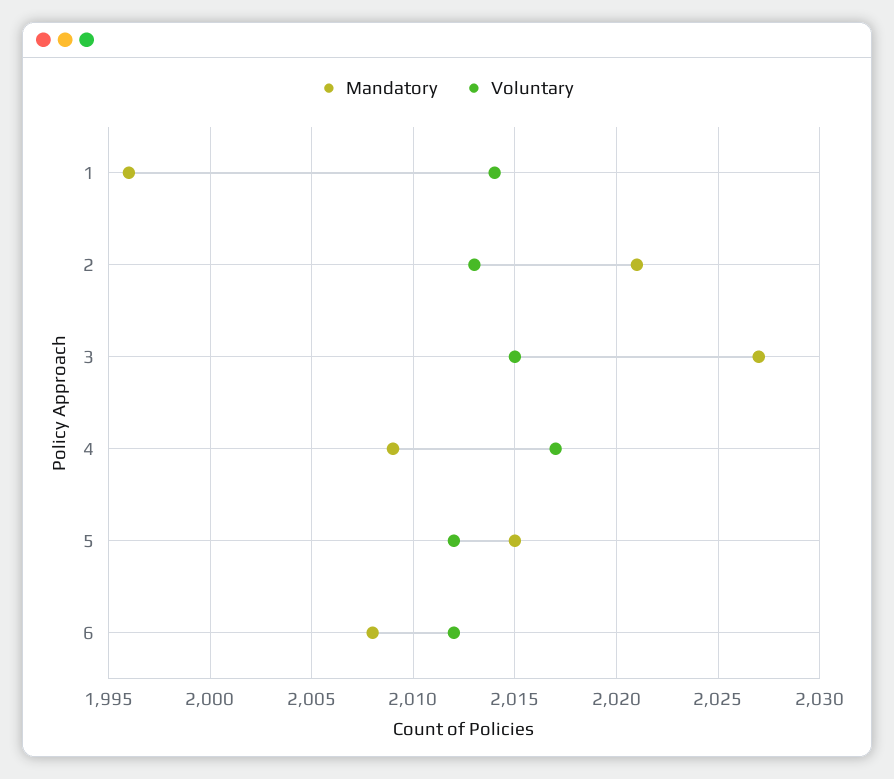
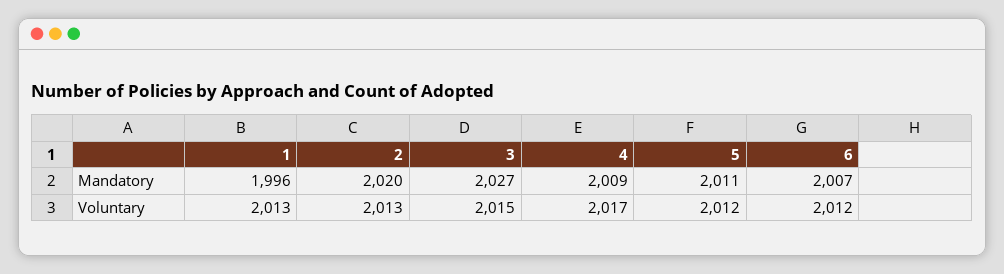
Voluntary, 1: 2014 -> 2013
Mandatory, 2: 2021 -> 2020
Mandatory, 5: 2015 -> 2011
Mandatory, 6: 2008 -> 2007

